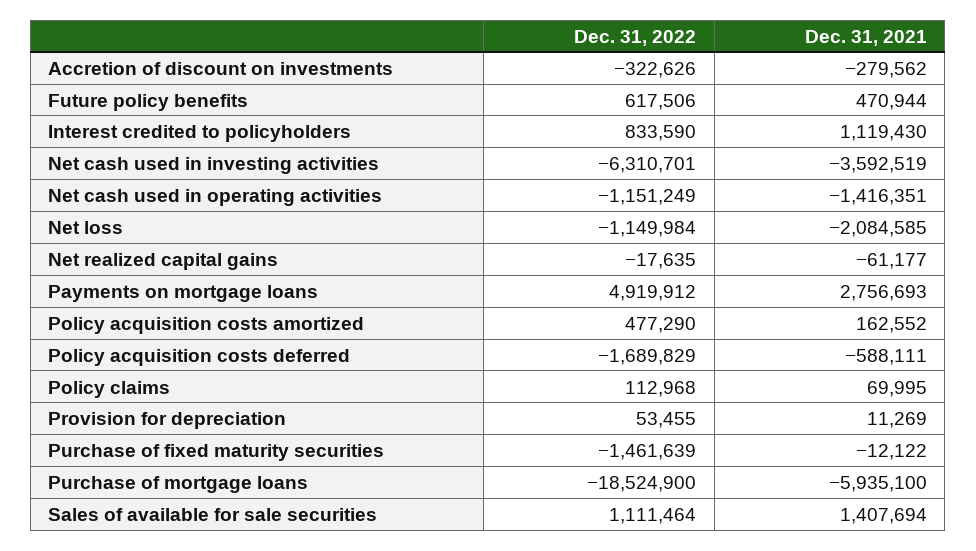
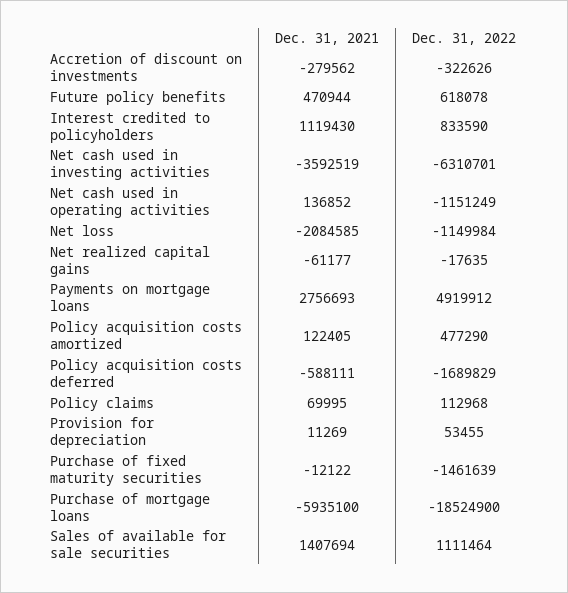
Dec. 31, 2022, Future policy benefits: 617506 -> 618078
Dec. 31, 2021, Net cash used in operating activities: -1416351 -> 136852
Dec. 31, 2021, Policy acquisition costs amortized: 162552 -> 122405

